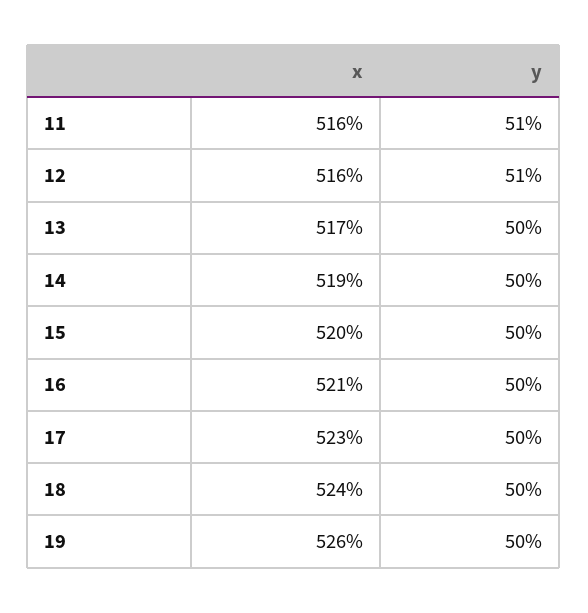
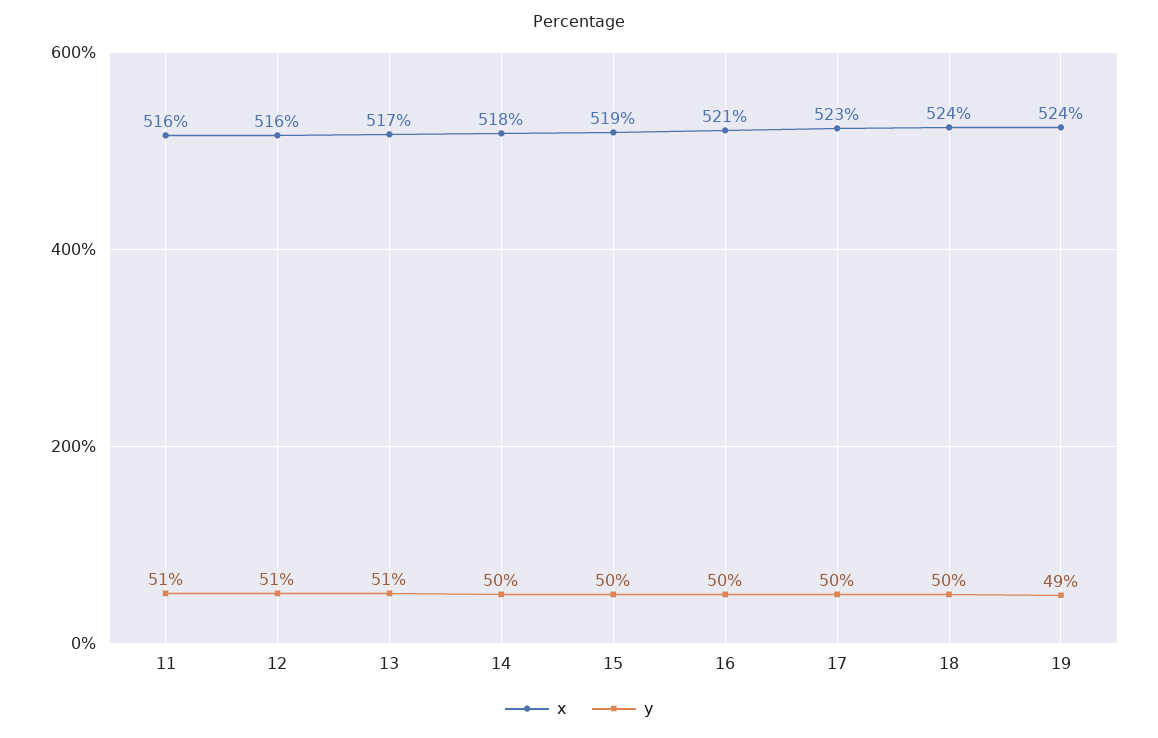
y, 13: 50 -> 51
x, 14: 519 -> 518
x, 15: 520 -> 519
x, 19: 526 -> 524
y, 19: 50 -> 49

